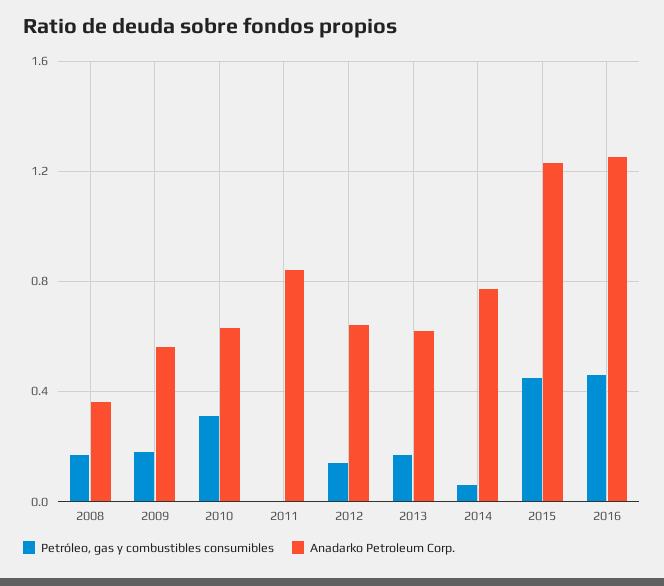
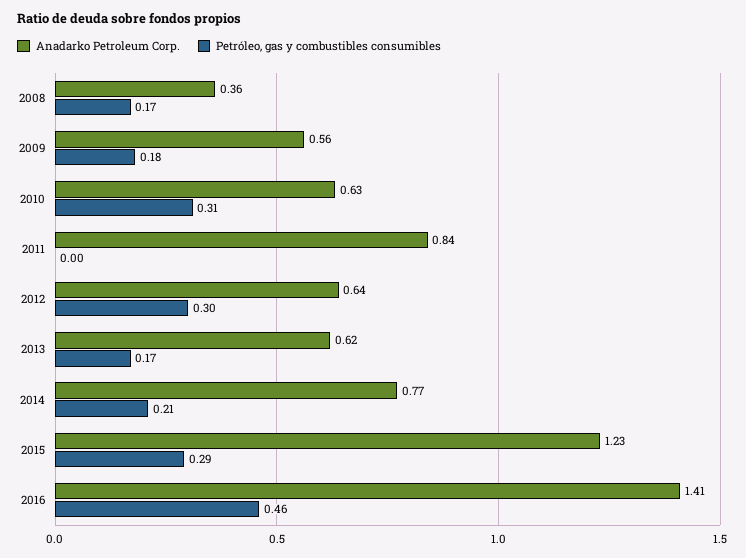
Petróleo, gas y combustibles consumibles, 2012: 0.15 -> 0.3
Petróleo, gas y combustibles consumibles, 2014: 0.05 -> 0.21
Petróleo, gas y combustibles consumibles, 2015: 0.45 -> 0.29
Anadarko Petroleum Corp., 2016: 1.25 -> 1.41

